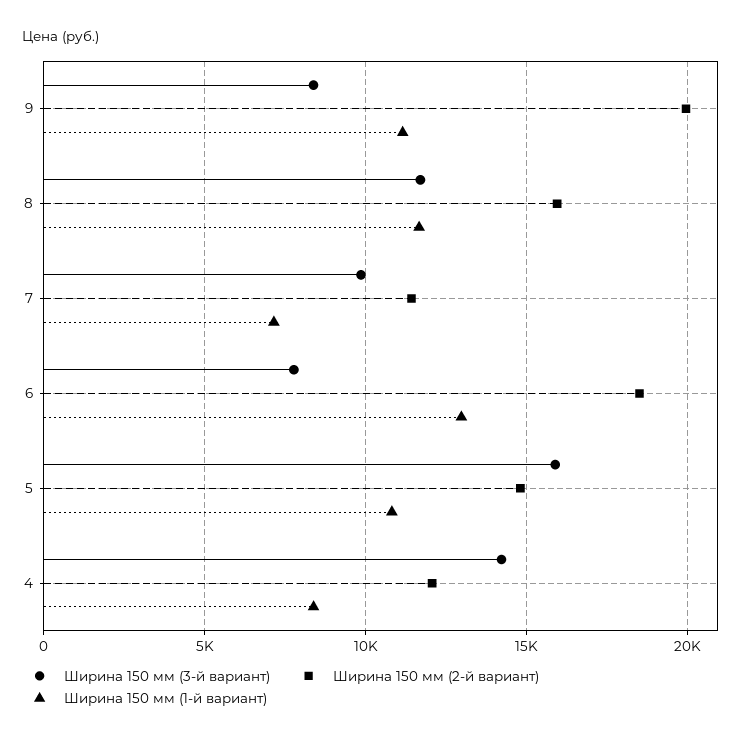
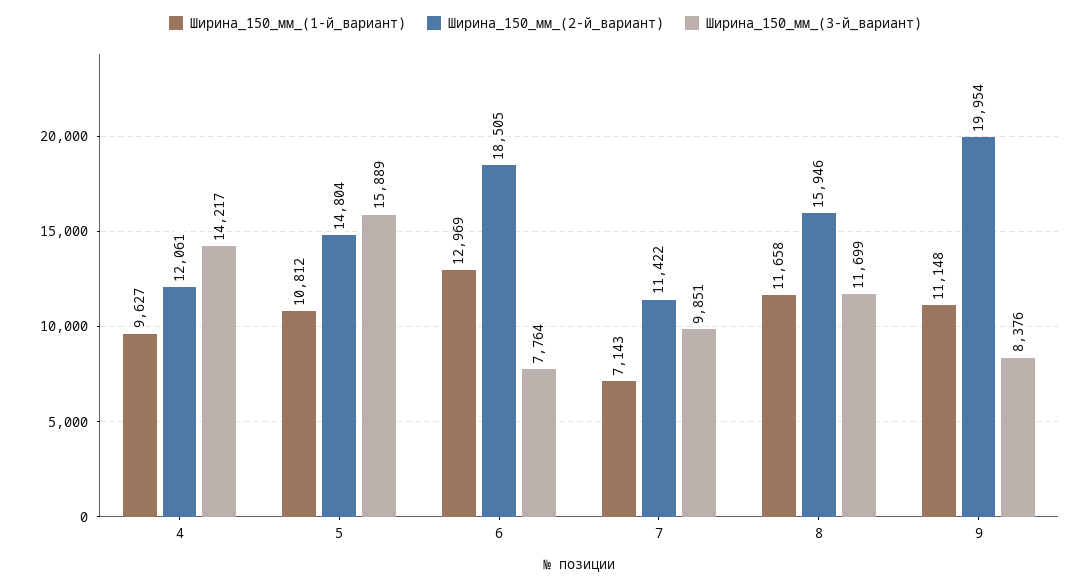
Ширина 150 мм (1-й вариант), 4: 8500 -> 9627

